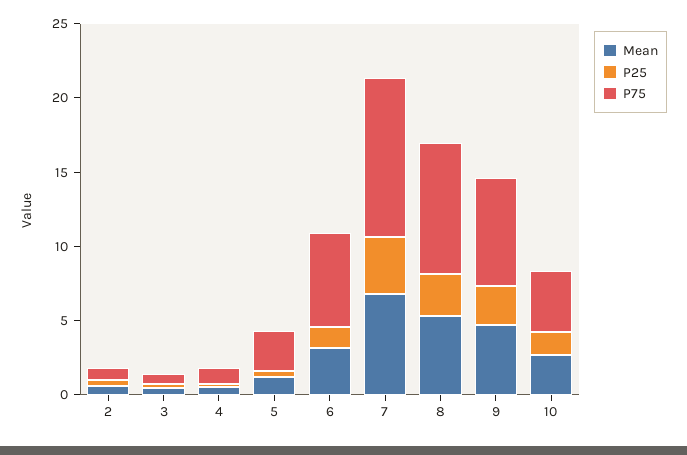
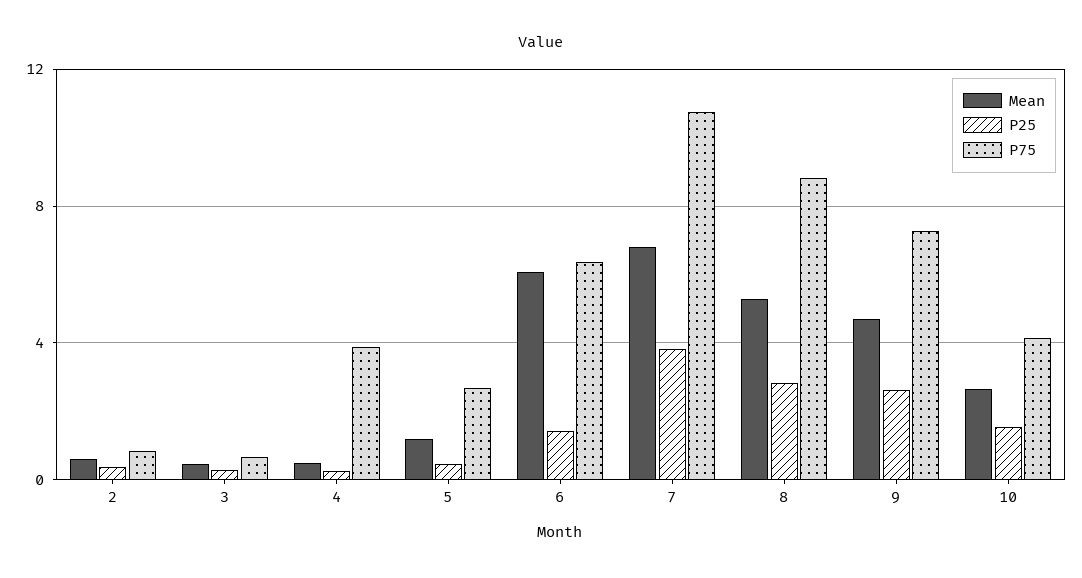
P75, 4: 1 -> 4
Mean, 6: 3 -> 6

